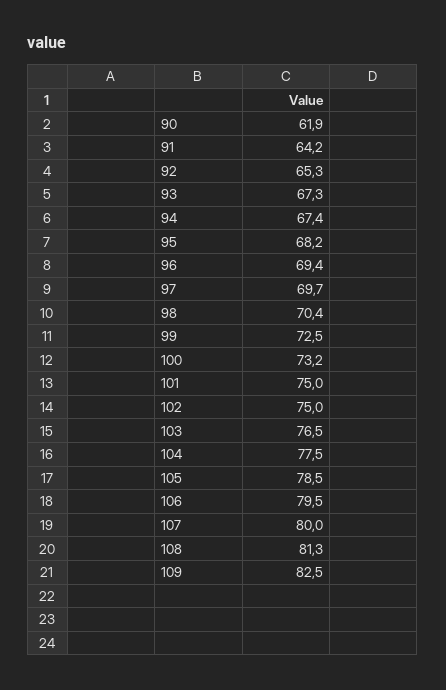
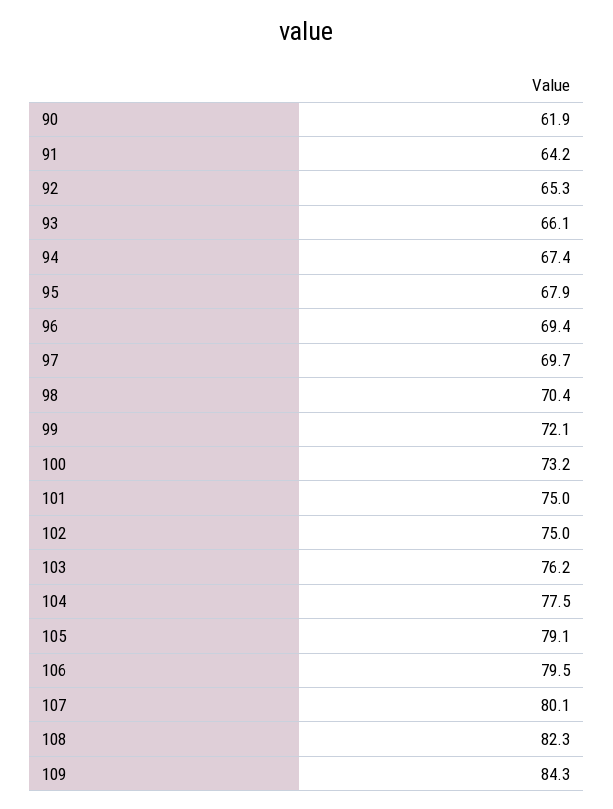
93: 67.3 -> 66.1
95: 68.2 -> 67.9
99: 72.5 -> 72.1
103: 76.5 -> 76.2
105: 78.5 -> 79.1
107: 80 -> 80.1
108: 81.3 -> 82.3
109: 82.5 -> 84.3

